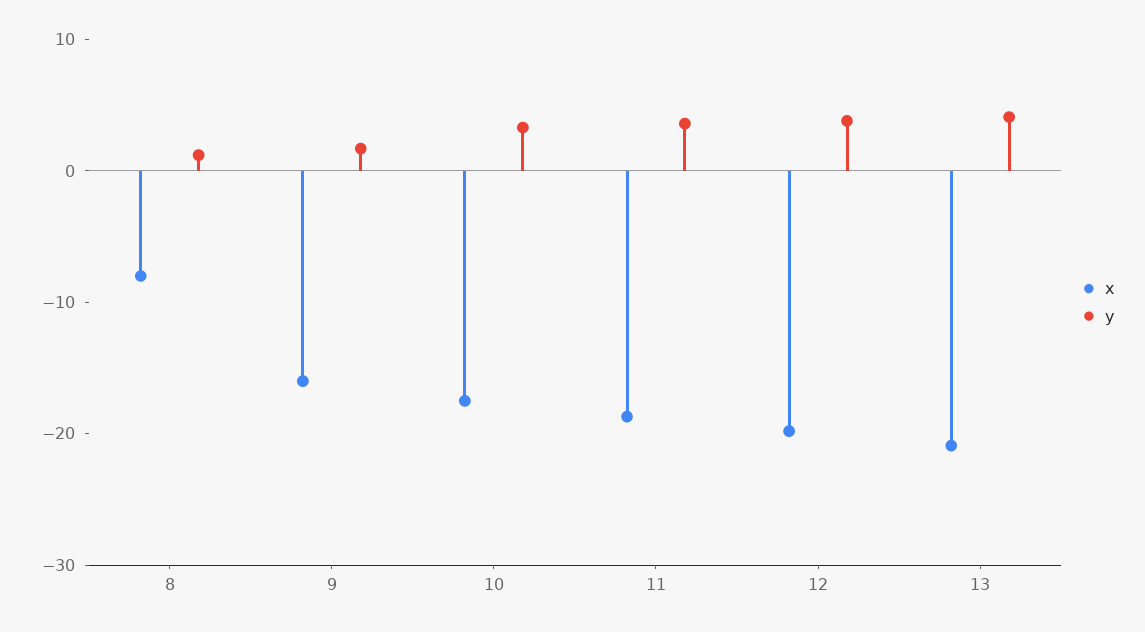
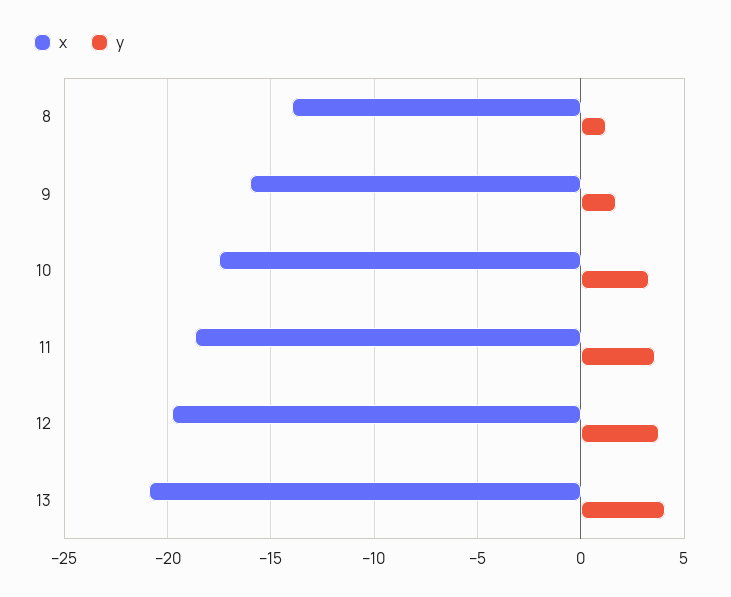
x, 8: -8 -> -14

